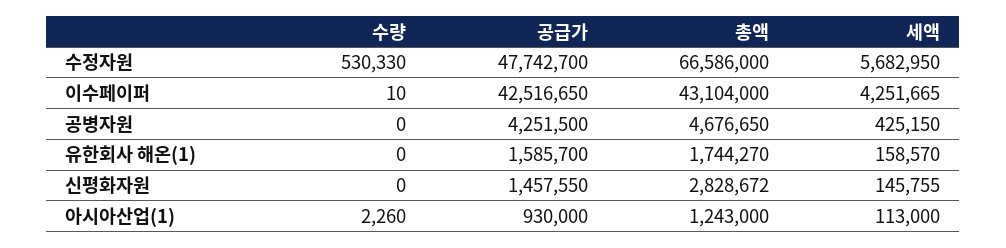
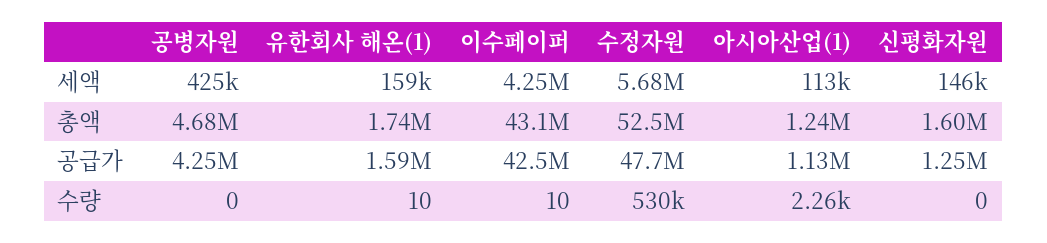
총액, 수정자원: 66586000 -> 52500000
수량, 유한회사 해온(1): 0 -> 10
공급가, 신평화자원: 1457550 -> 1250000
총액, 신평화자원: 2828672 -> 1600000
공급가, 아시아산업(1): 930000 -> 1130000

